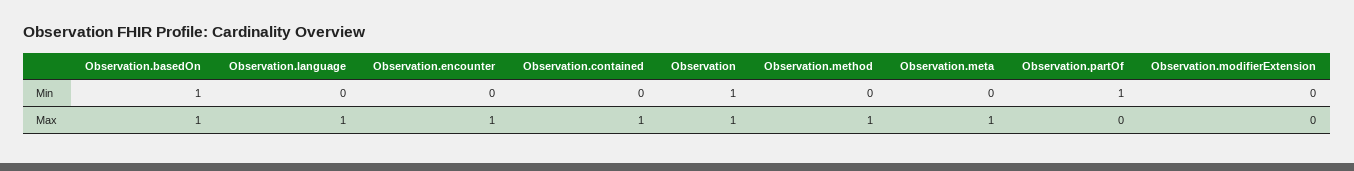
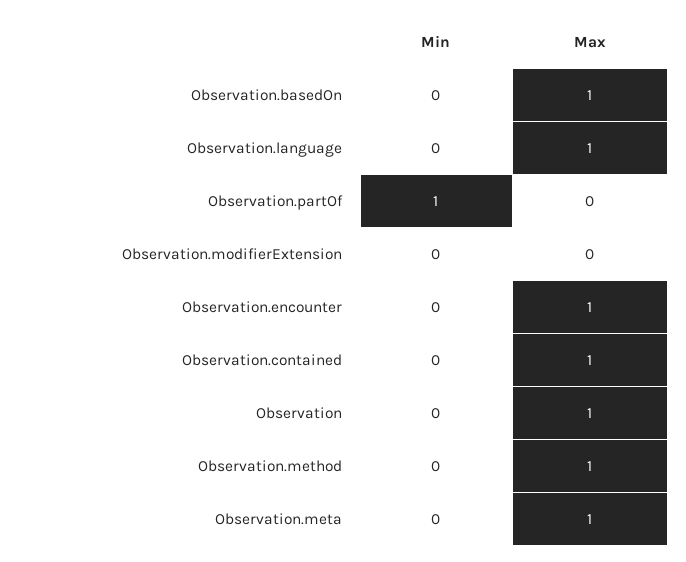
Observation.basedOn, Min: 1 -> 0
Observation, Min: 1 -> 0

